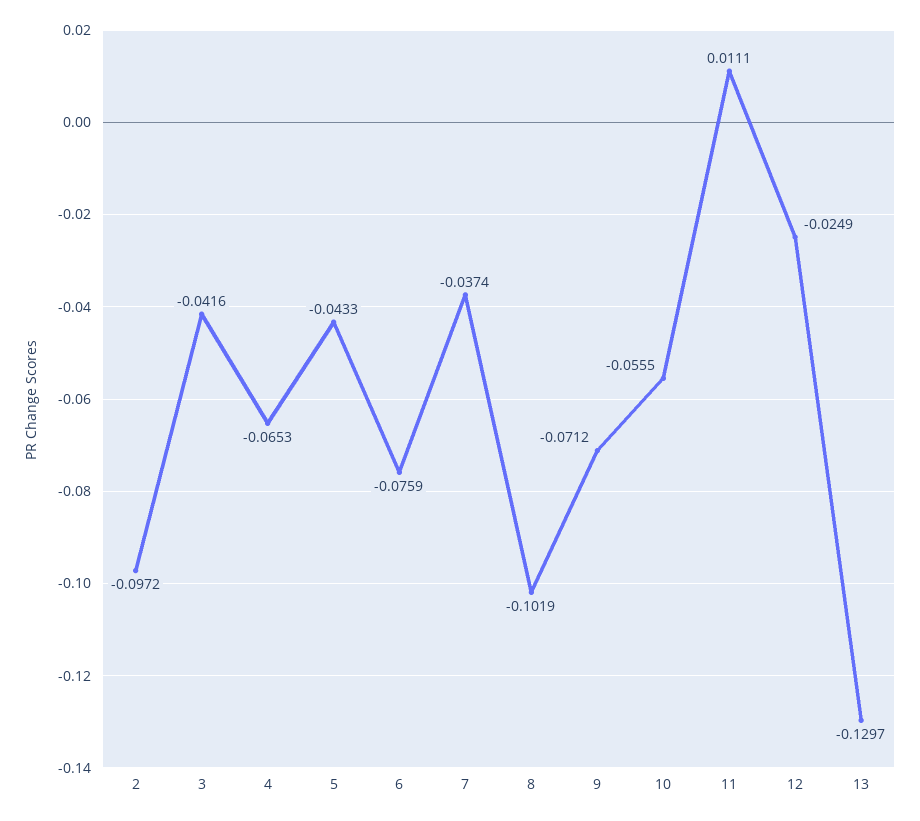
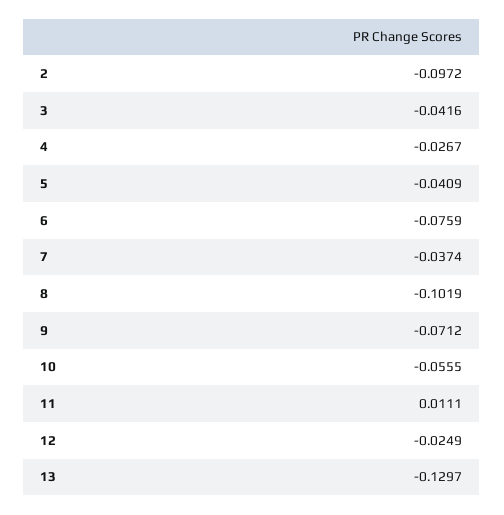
4: -0.0653 -> -0.0267
5: -0.0433 -> -0.0409

